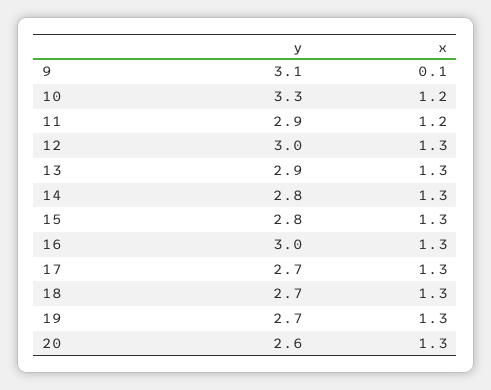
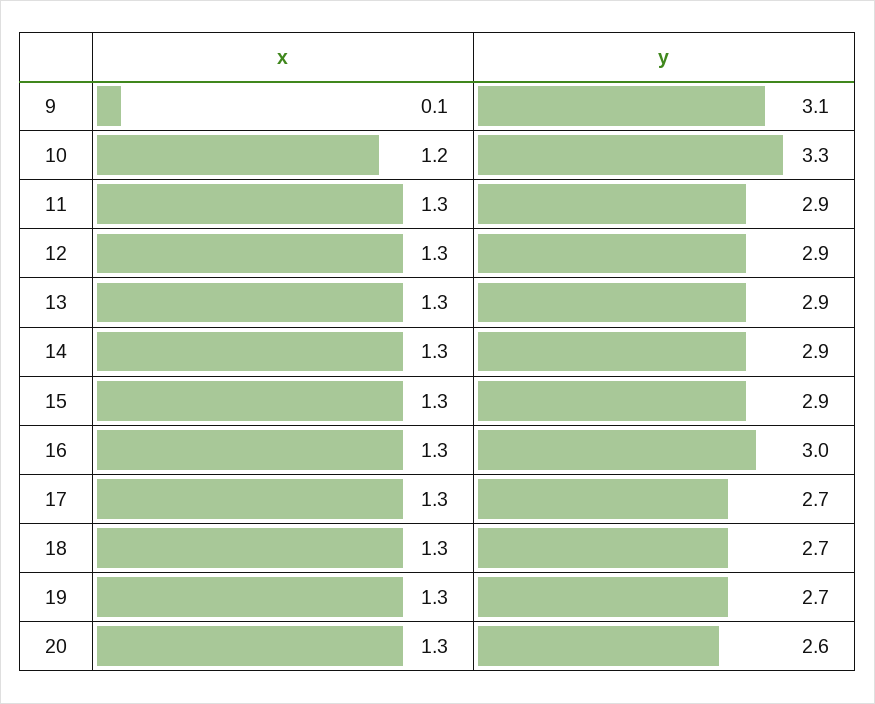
x, 11: 1.2 -> 1.3
y, 12: 3 -> 2.9
y, 14: 2.8 -> 2.9
y, 15: 2.8 -> 2.9

